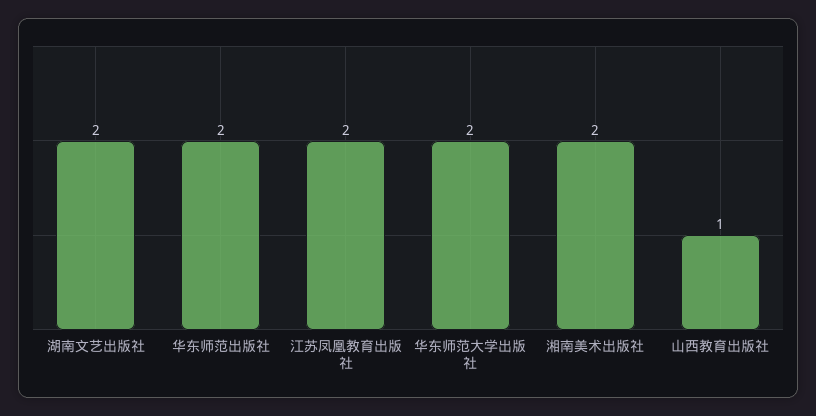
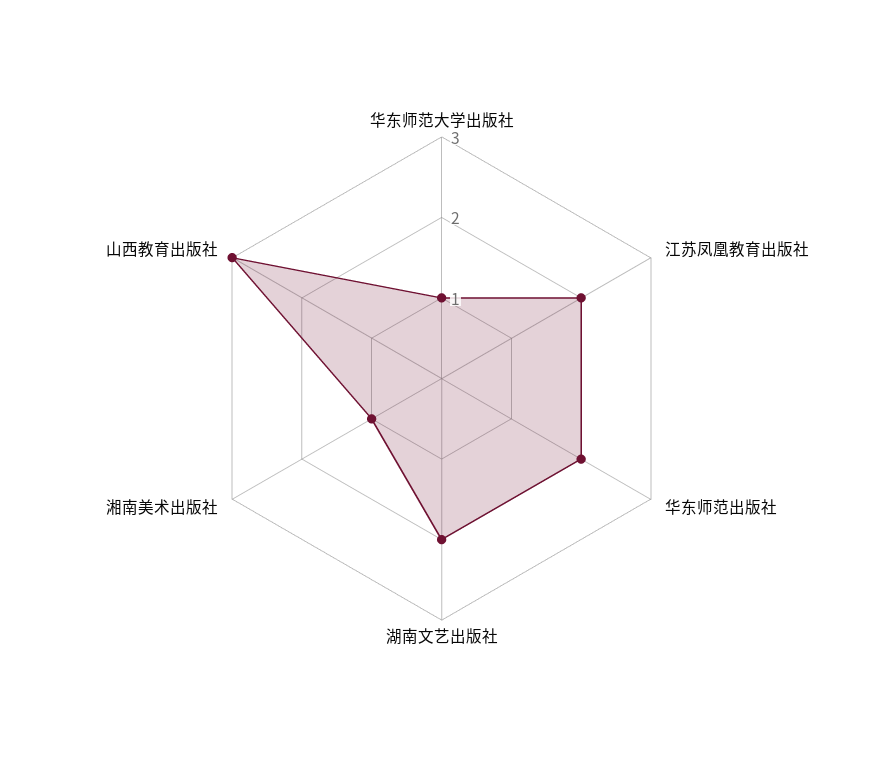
华东师范大学出版社: 2 -> 1
湘南美术出版社: 2 -> 1
山西教育出版社: 1 -> 3

